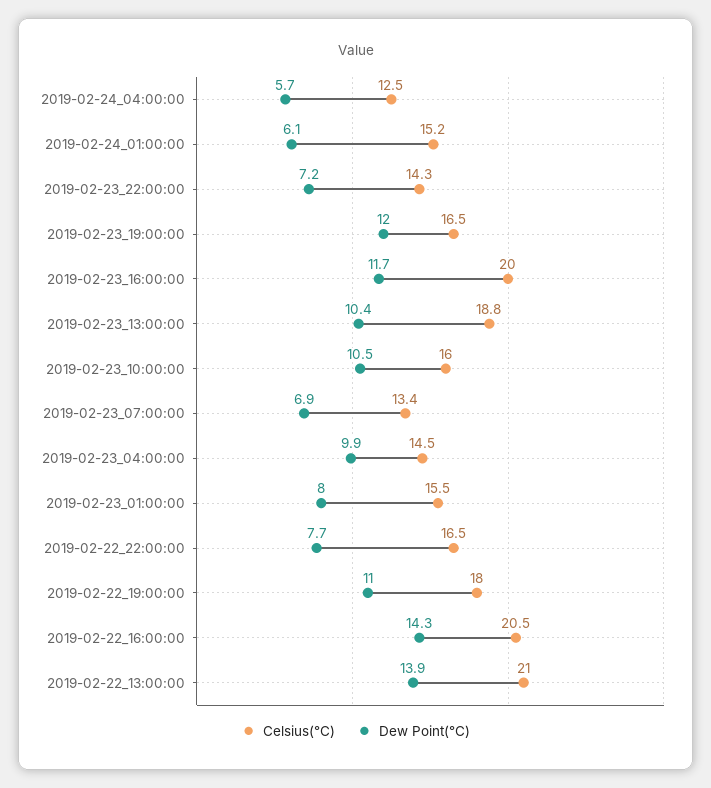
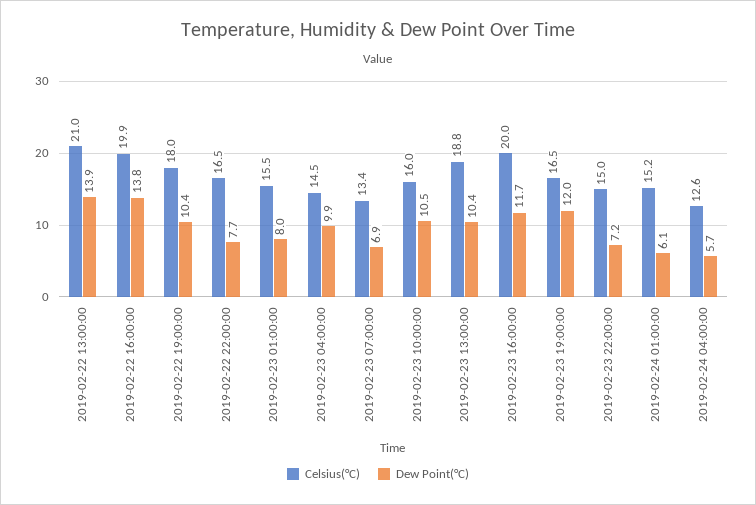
Celsius(°C), 2019-02-24_04:00:00: 12.5 -> 12.6
Celsius(°C), 2019-02-23_22:00:00: 14.3 -> 15
Dew Point(°C), 2019-02-22_19:00:00: 11 -> 10.4
Celsius(°C), 2019-02-22_16:00:00: 20.5 -> 19.9
Dew Point(°C), 2019-02-22_16:00:00: 14.3 -> 13.8

